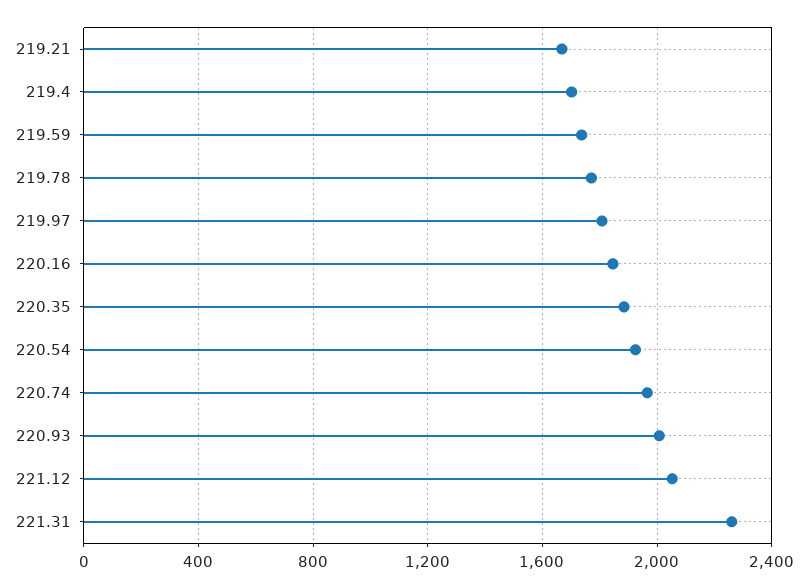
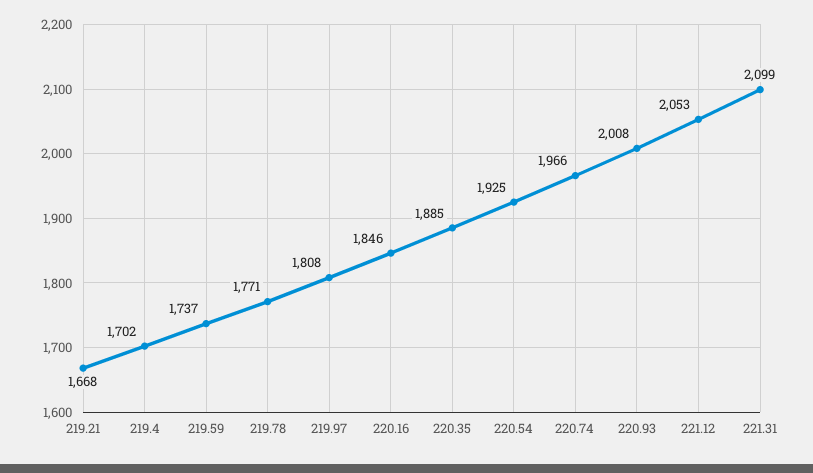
221.31: 2250 -> 2099

